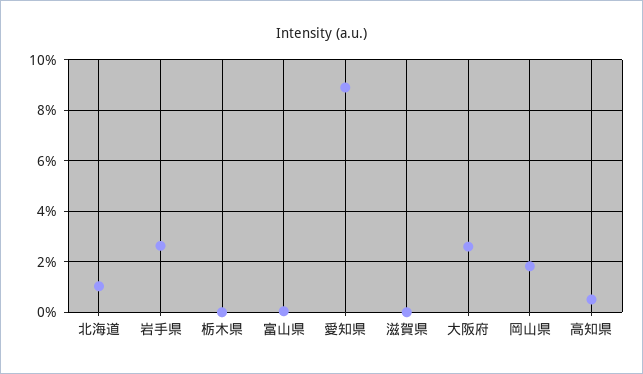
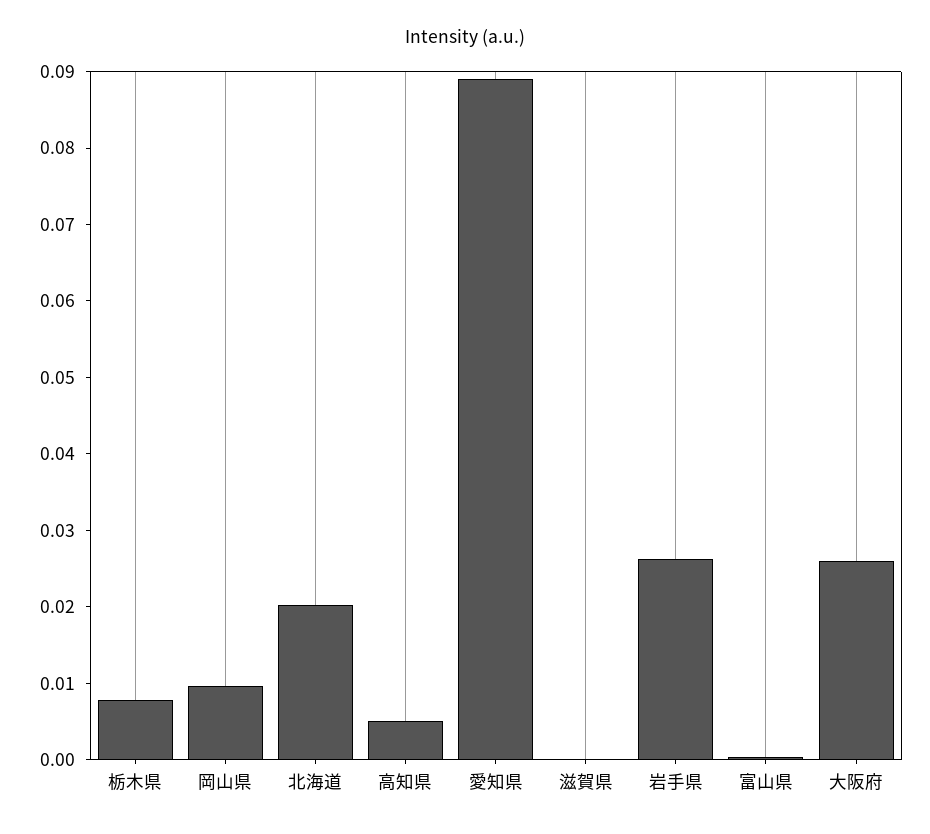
北海道: 0.01 -> 0.02
栃木県: 0 -> 0.008
岡山県: 0.0175 -> 0.01

